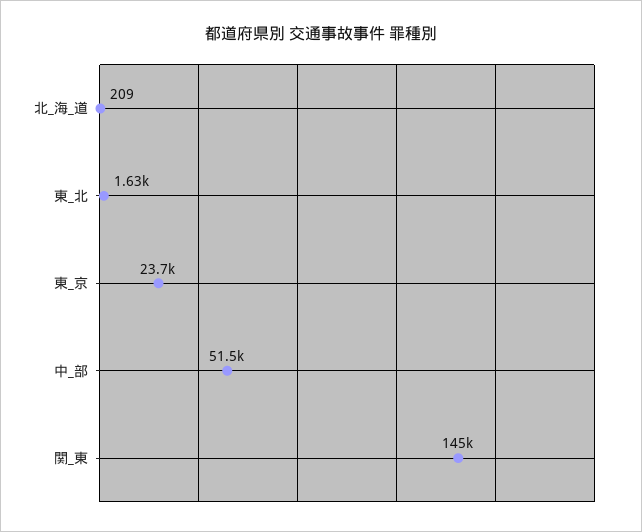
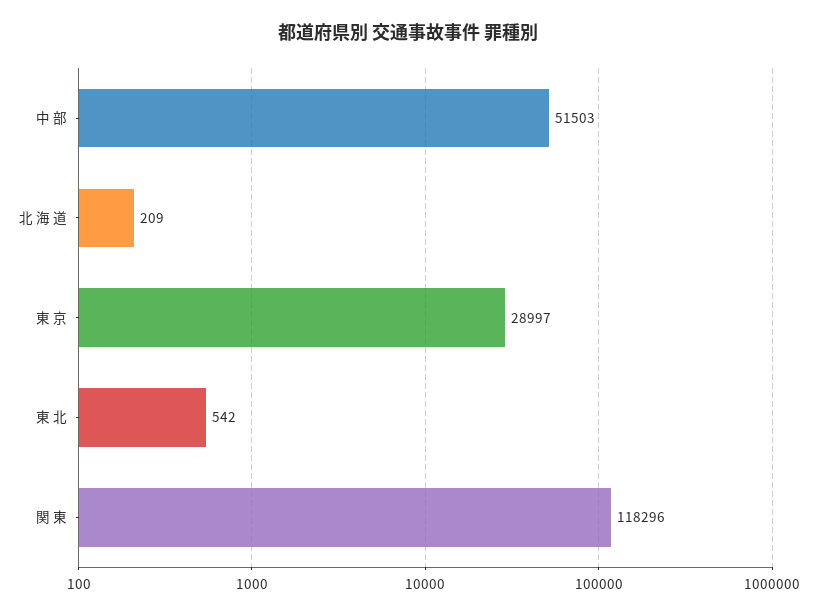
東_北: 1630 -> 542
東_京: 23700 -> 28997
関_東: 145000 -> 118296

